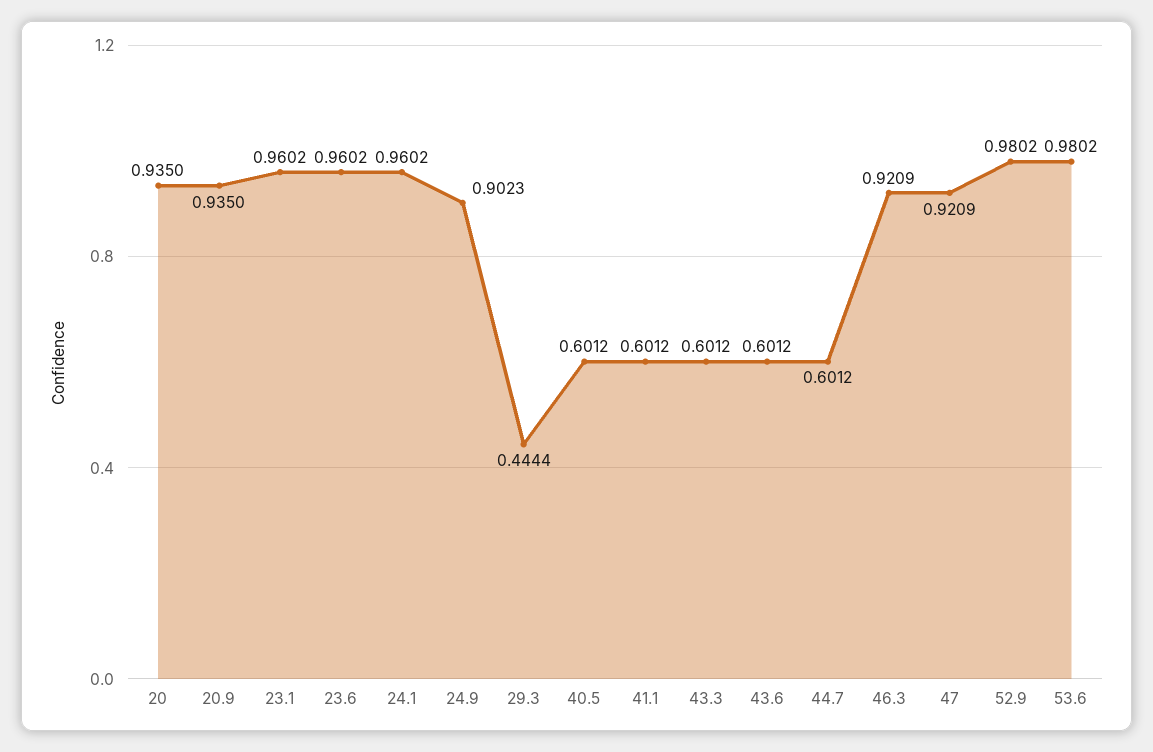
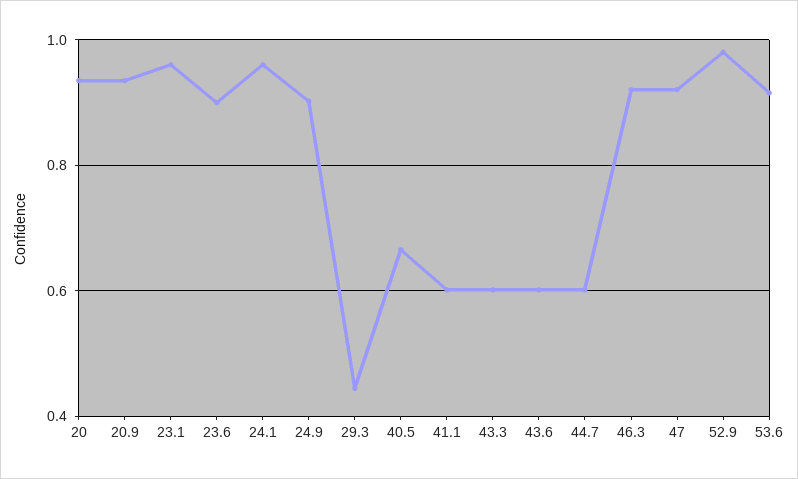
23.6: 0.9602 -> 0.9
40.5: 0.6012 -> 0.66
53.6: 0.9802 -> 0.92

